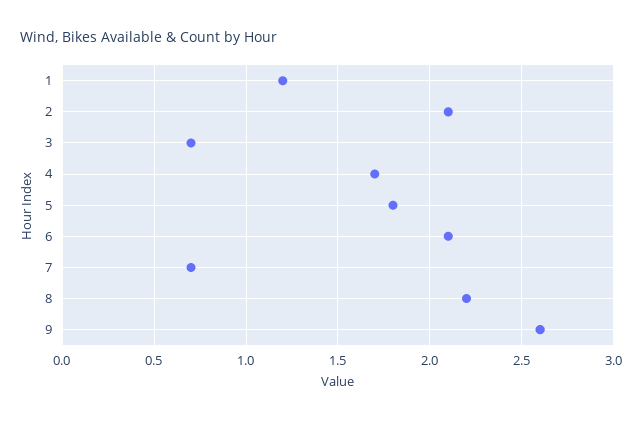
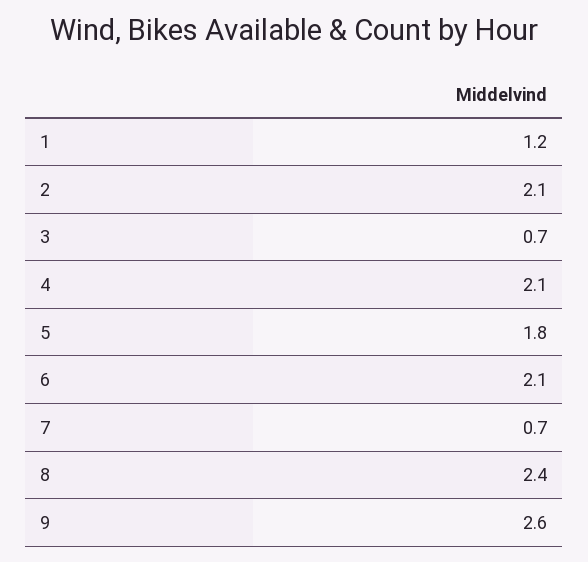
4: 1.7 -> 2.1
8: 2.2 -> 2.4

